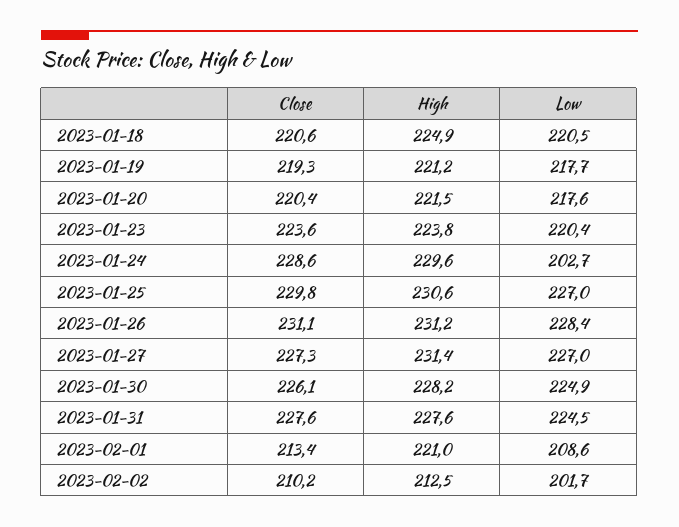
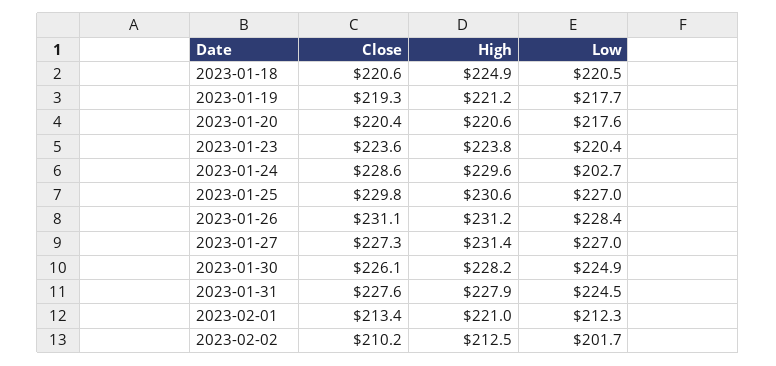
High, 2023-01-20: 221.5 -> 220.6
High, 2023-01-31: 227.6 -> 227.9
Low, 2023-02-01: 208.6 -> 212.3

